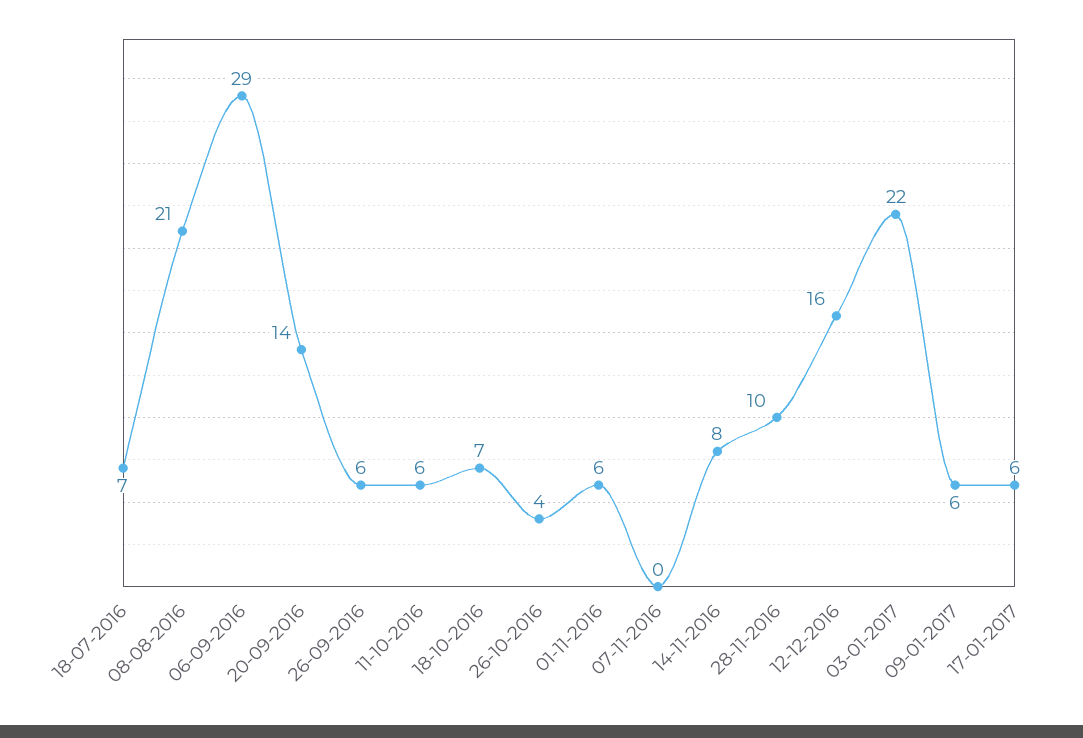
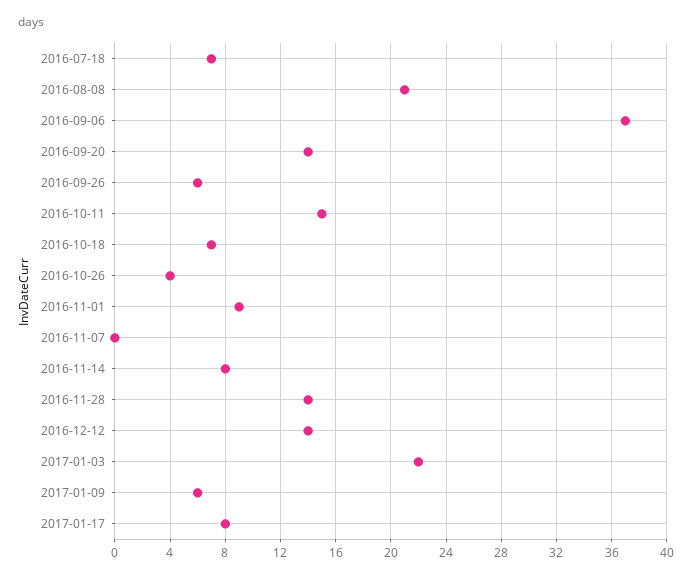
06-09-2016: 29 -> 37
11-10-2016: 6 -> 15
01-11-2016: 6 -> 9
28-11-2016: 10 -> 14
12-12-2016: 16 -> 14
17-01-2017: 6 -> 8

